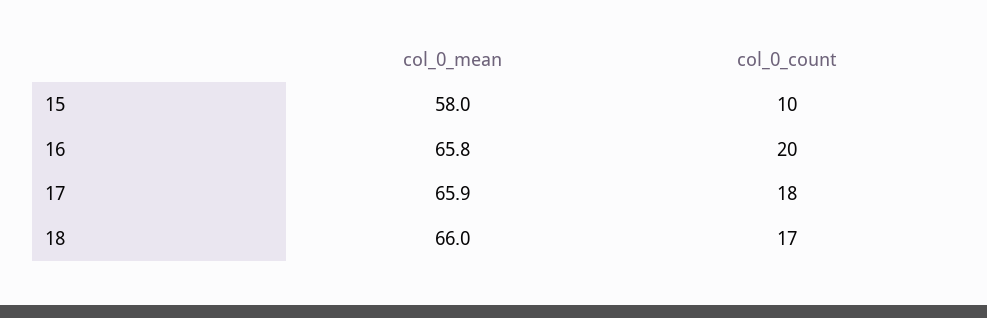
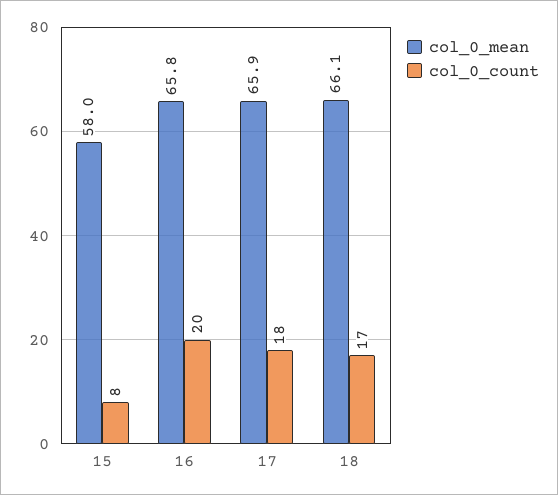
col_0_count, 15: 10 -> 8
col_0_mean, 18: 66 -> 66.1

